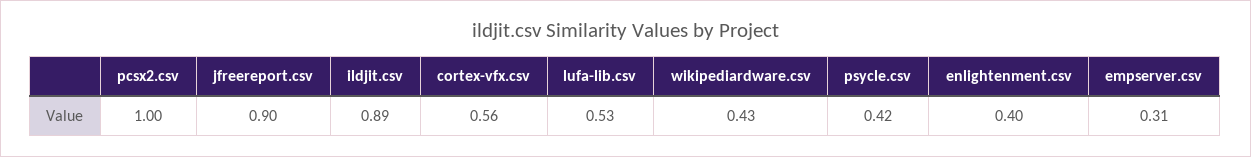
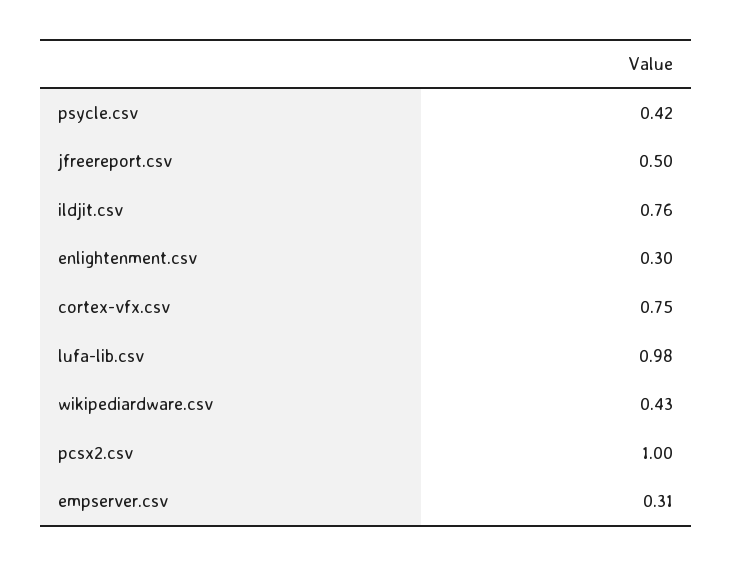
jfreereport.csv: 0.9 -> 0.5
ildjit.csv: 0.89 -> 0.76
cortex-vfx.csv: 0.56 -> 0.75
lufa-lib.csv: 0.53 -> 0.98
enlightenment.csv: 0.4 -> 0.3

